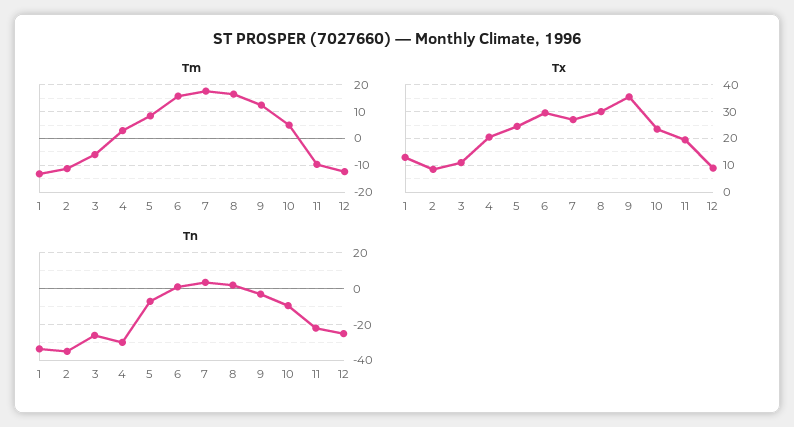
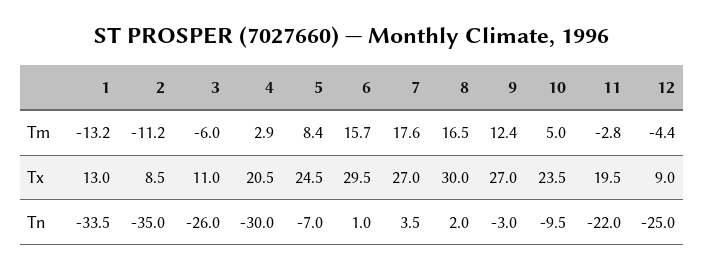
Tm, 11: -10 -> -2.8
Tm, 12: -12.5 -> -4.4
Tx, 9: 35 -> 27

